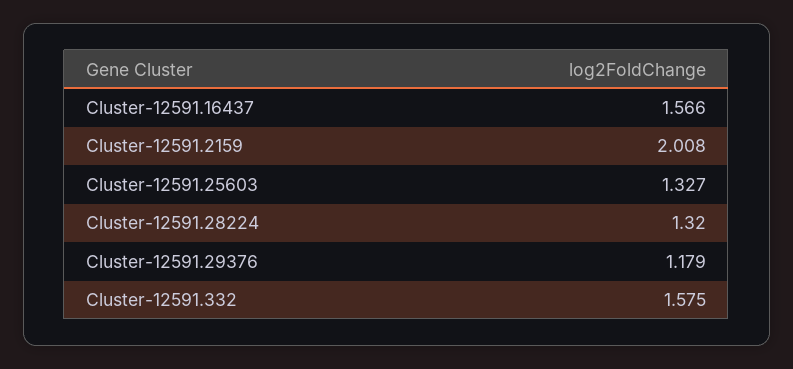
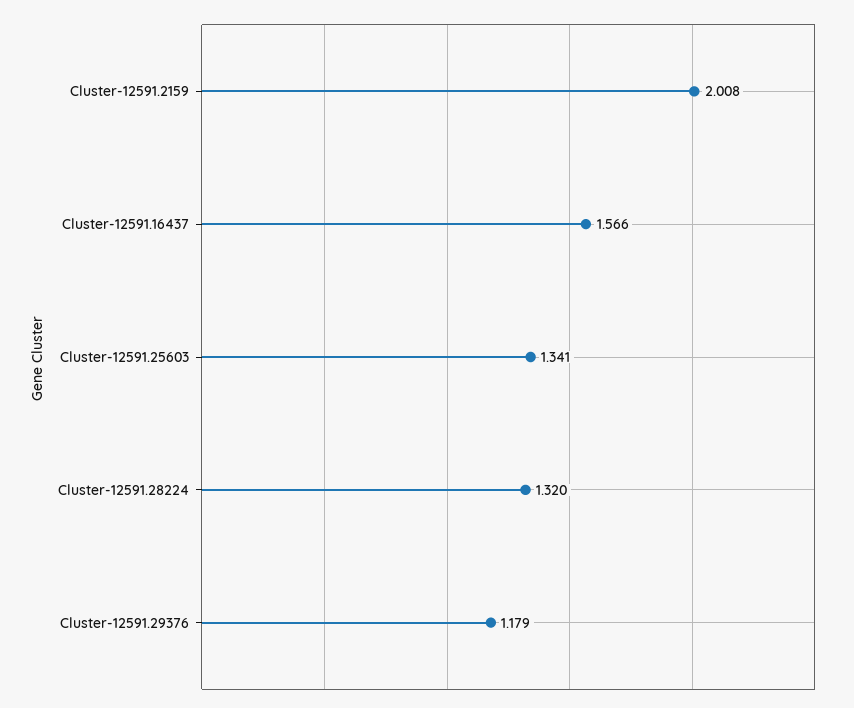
Cluster-12591.25603: 1.327 -> 1.341
Cluster-12591.332: 1.575 -> none

